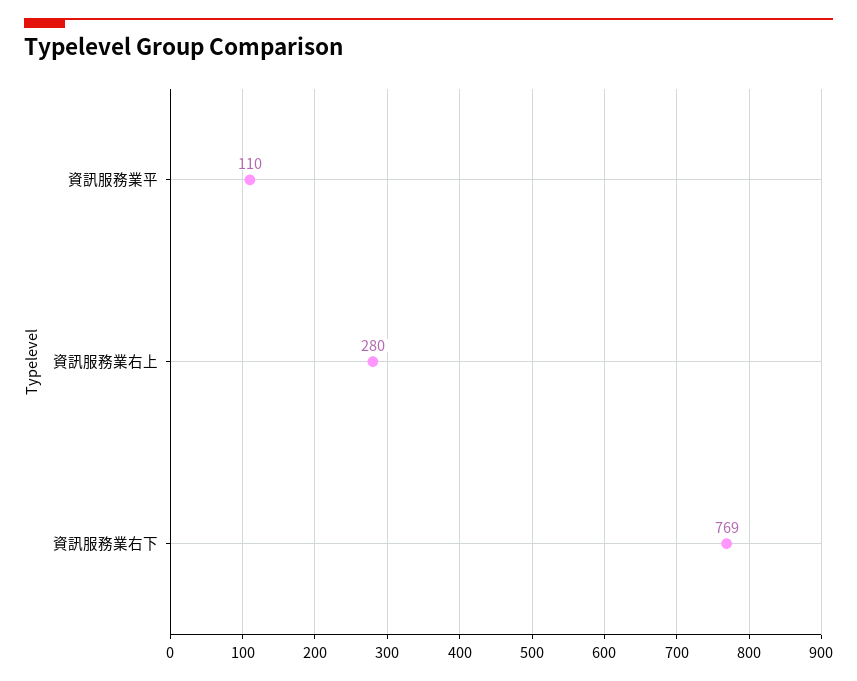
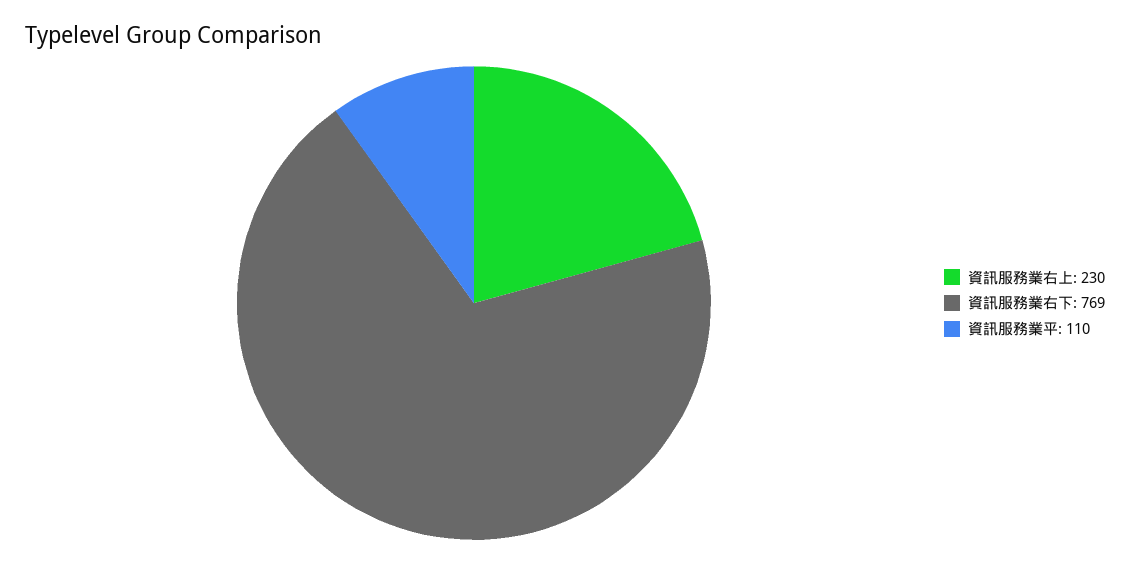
資訊服務業右上: 280 -> 230

